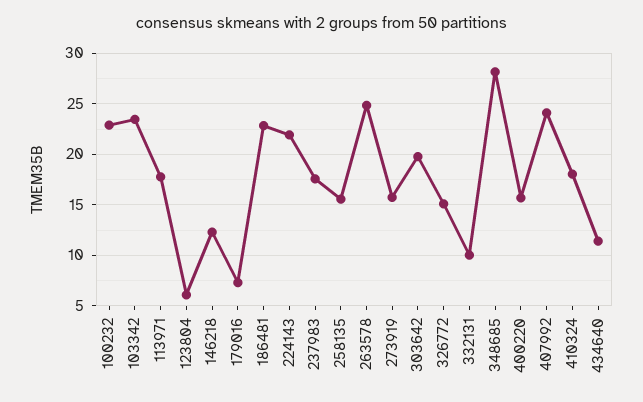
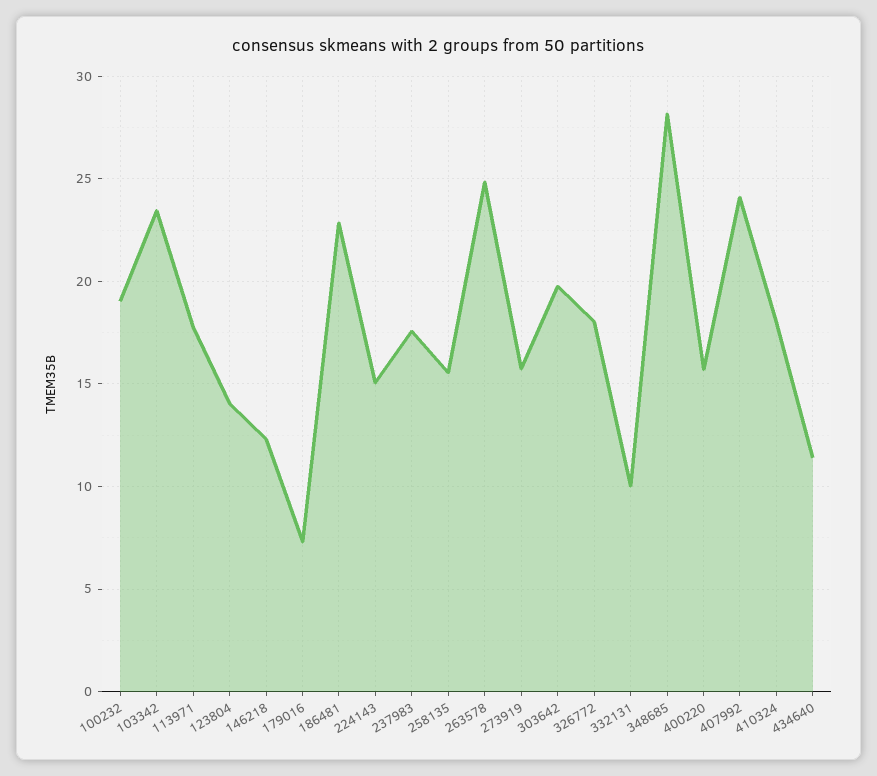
100232: 23 -> 19
123804: 6 -> 14
224143: 22 -> 15
326772: 15 -> 18

